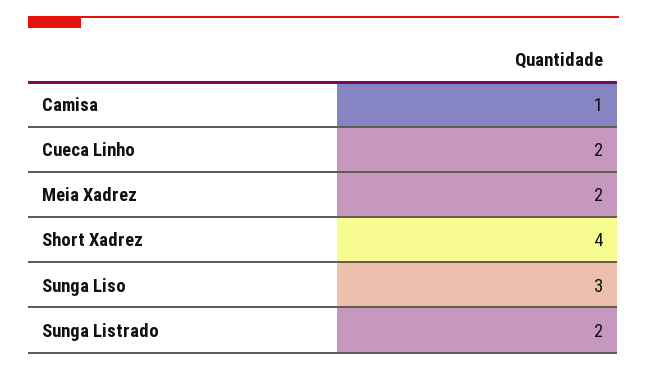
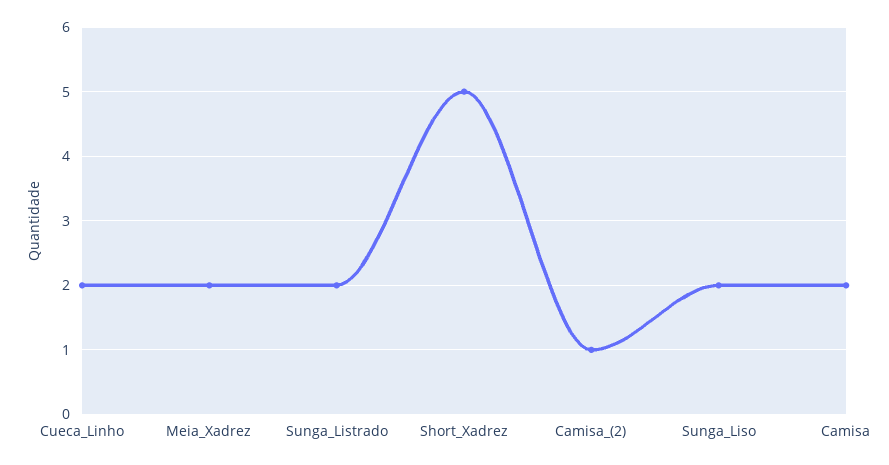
Camisa: 1 -> 2
Short Xadrez: 4 -> 5
Sunga Liso: 3 -> 2
Camisa_(2): none -> 1

